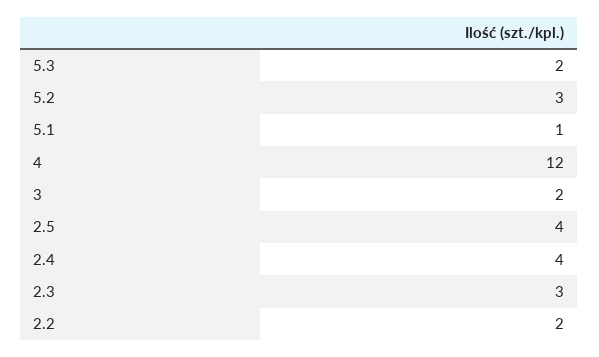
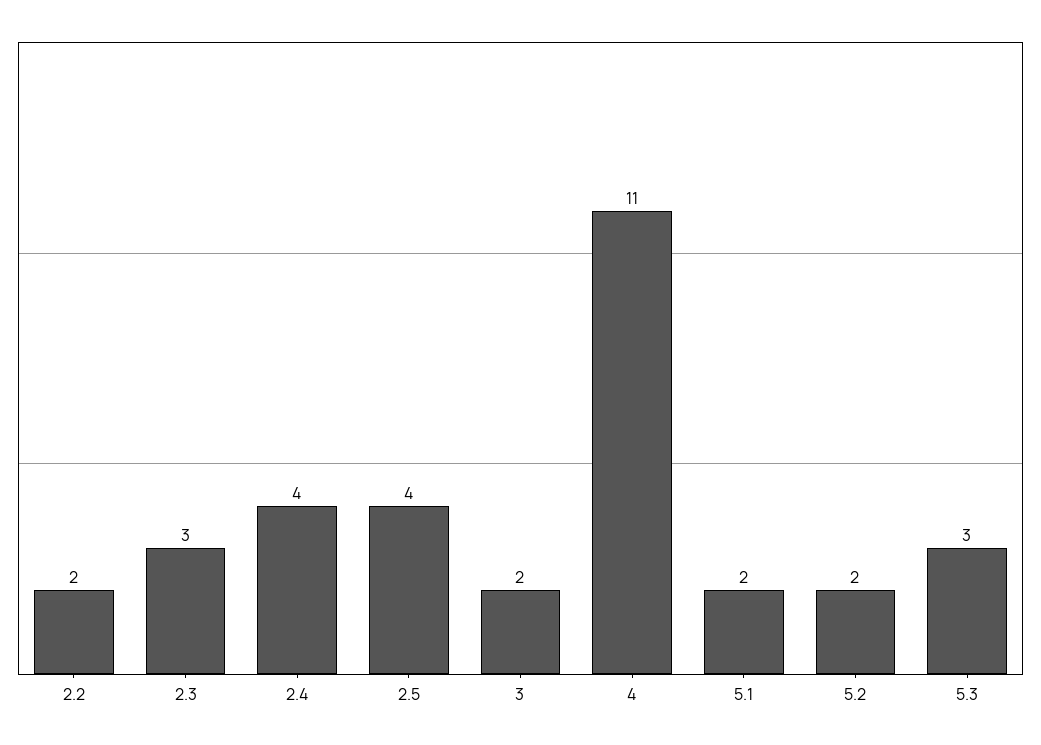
5.3: 2 -> 3
5.2: 3 -> 2
5.1: 1 -> 2
4: 12 -> 11

